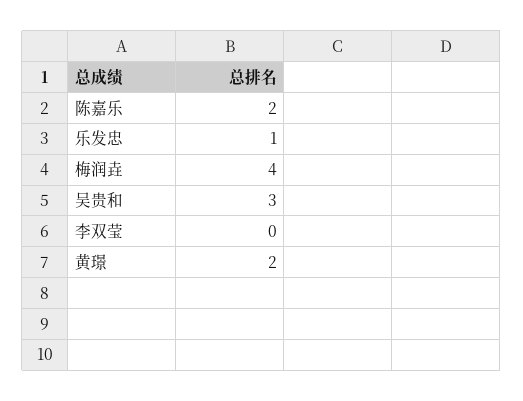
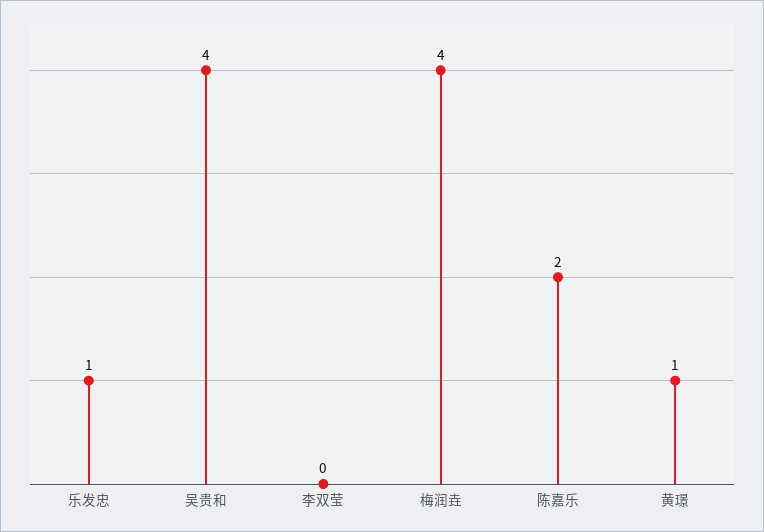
吴贵和: 3 -> 4
黄璟: 2 -> 1

